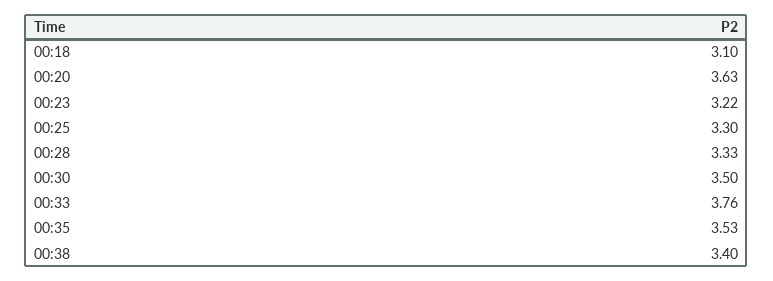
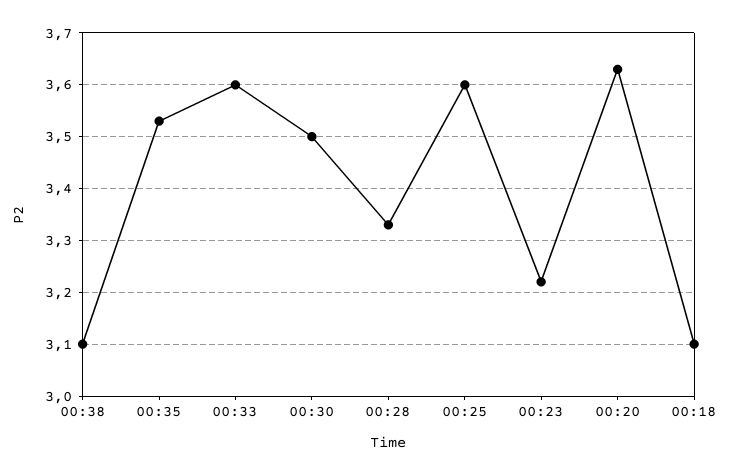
00:25: 3.3 -> 3.6
00:33: 3.76 -> 3.6
00:38: 3.4 -> 3.1

